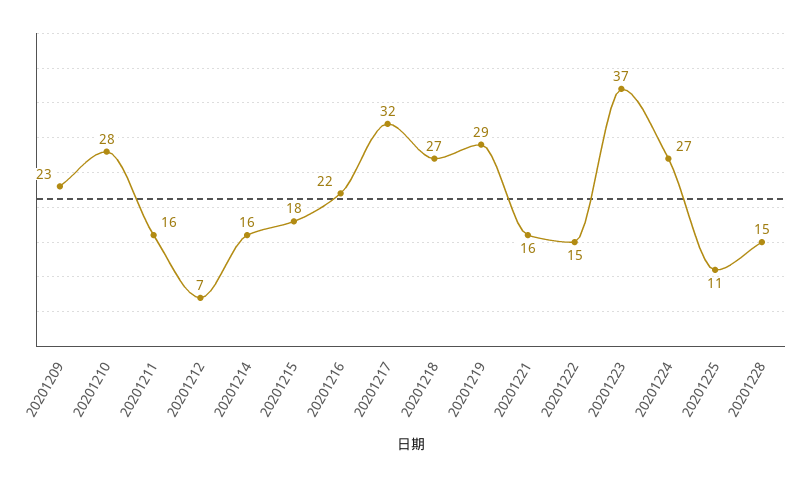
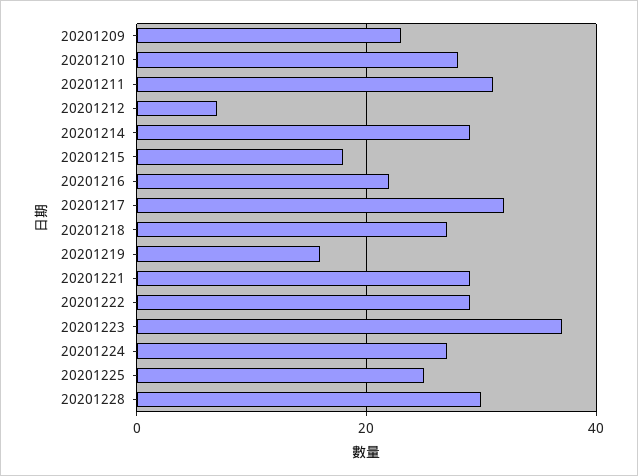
20201211: 16 -> 30
20201214: 16 -> 30
20201219: 29 -> 15
20201221: 16 -> 30
20201222: 15 -> 30
20201225: 11 -> 25
20201228: 15 -> 30

